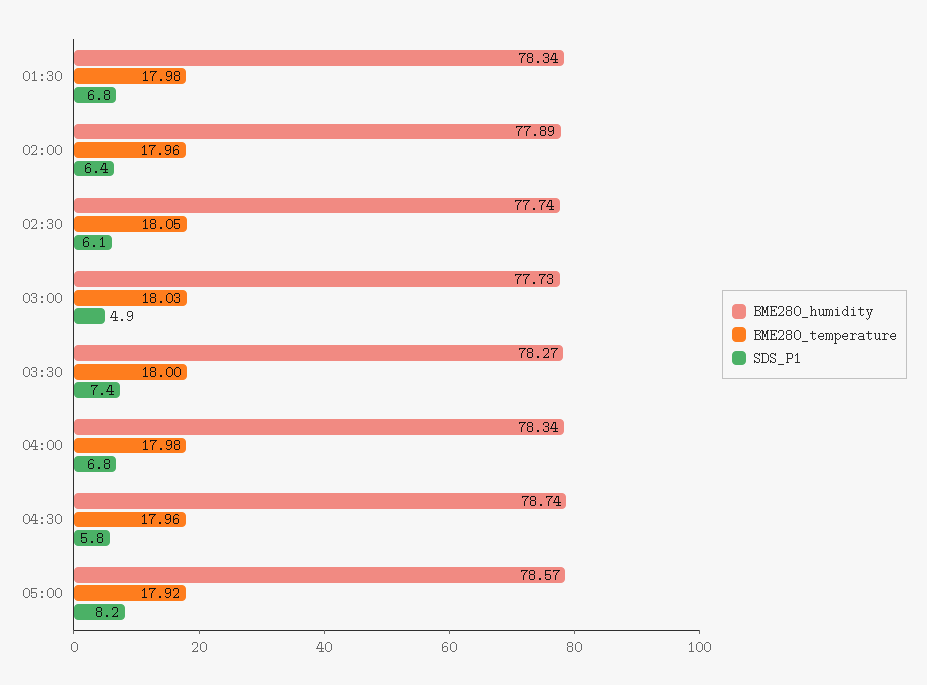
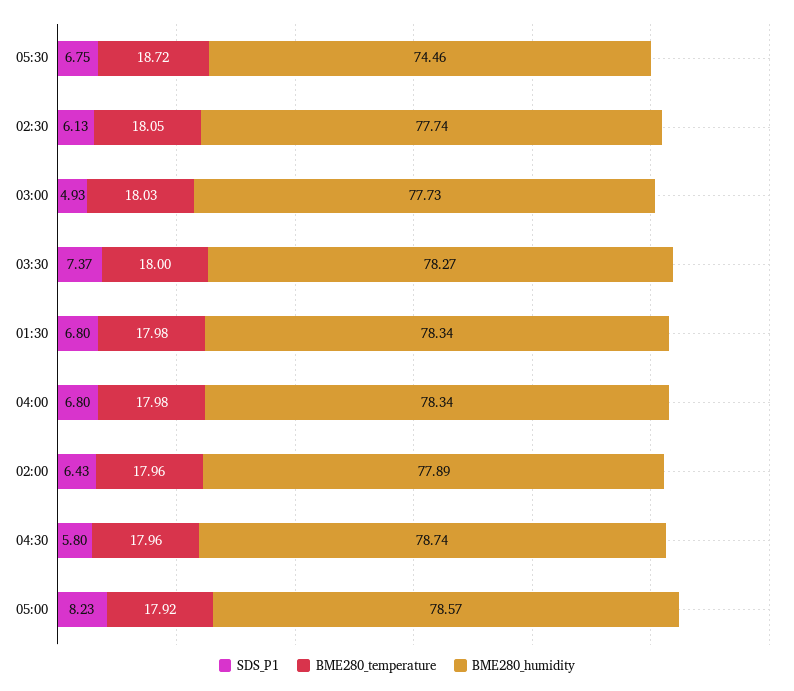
SDS_P1, 05:30: none -> 6.75
BME280_temperature, 05:30: none -> 18.72
BME280_humidity, 05:30: none -> 74.46

